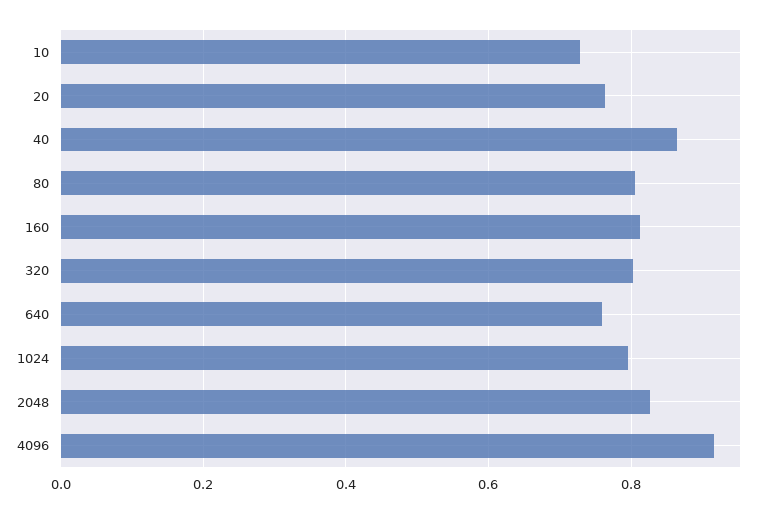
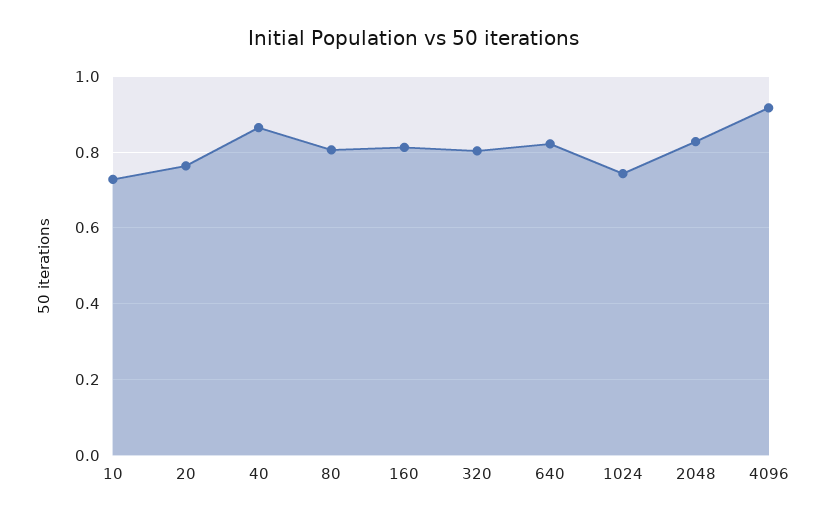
640: 0.76 -> 0.82
1024: 0.8 -> 0.74

